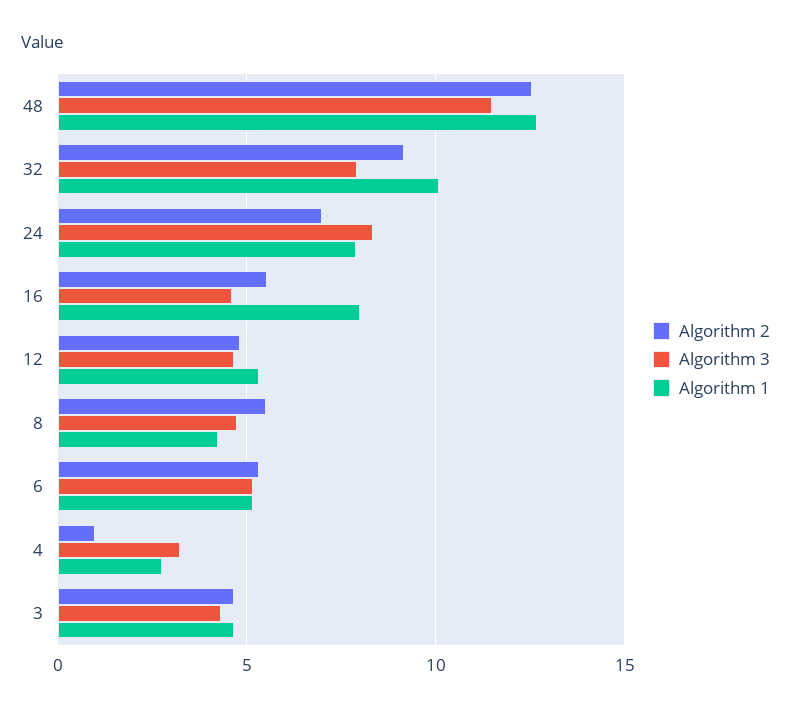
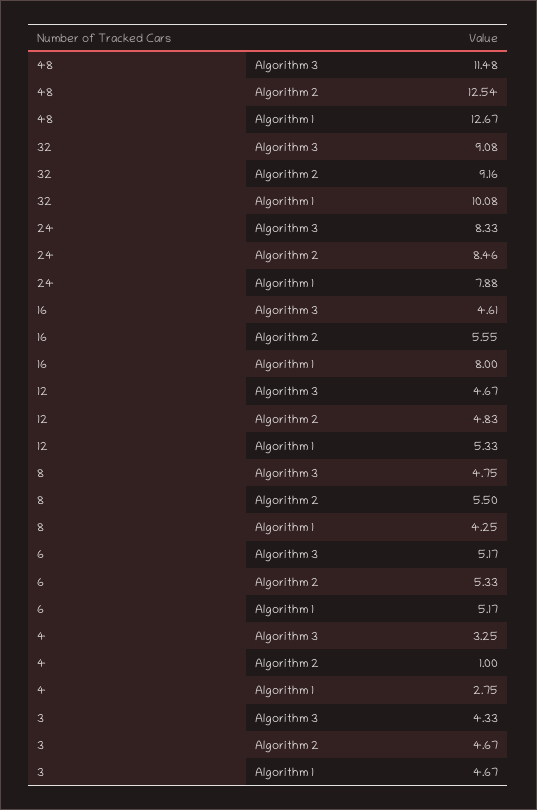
Algorithm 3, 32: 8 -> 9.08
Algorithm 2, 24: 7 -> 8.46

